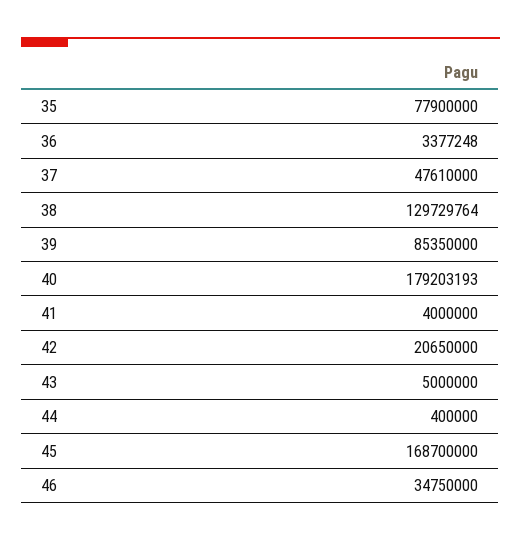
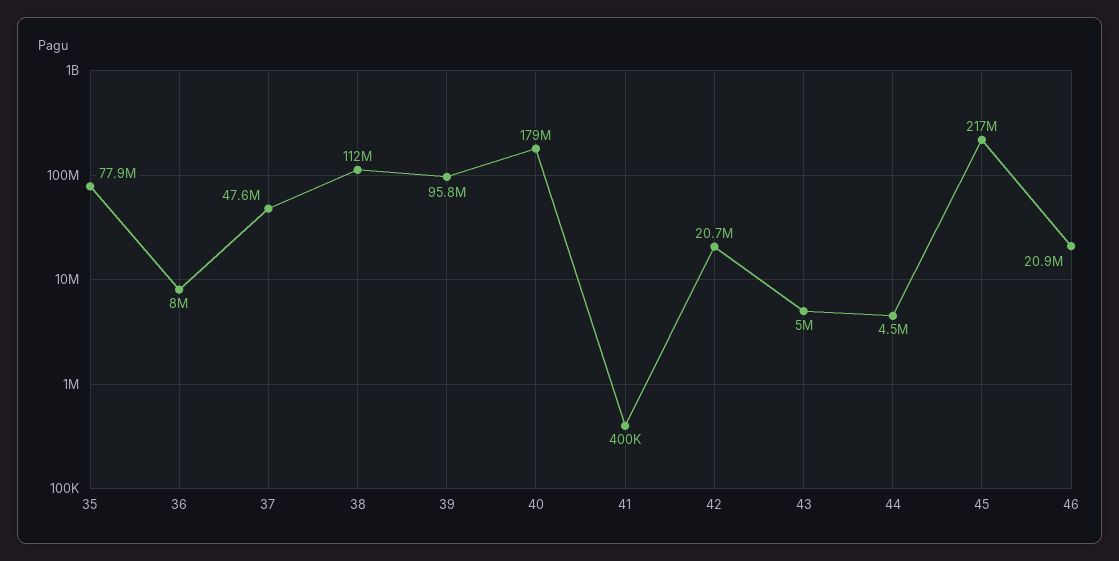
36: 3377248 -> 8000000
38: 129729764 -> 112000000
39: 85350000 -> 95800000
41: 4000000 -> 400000
44: 400000 -> 4500000
45: 168700000 -> 217000000
46: 34750000 -> 20900000

